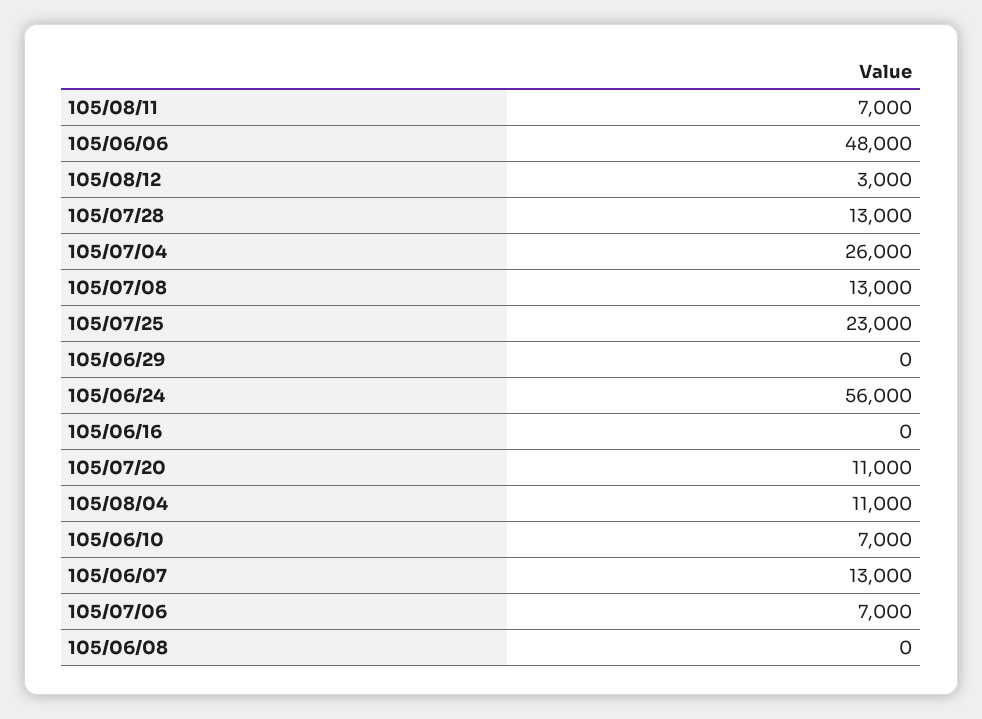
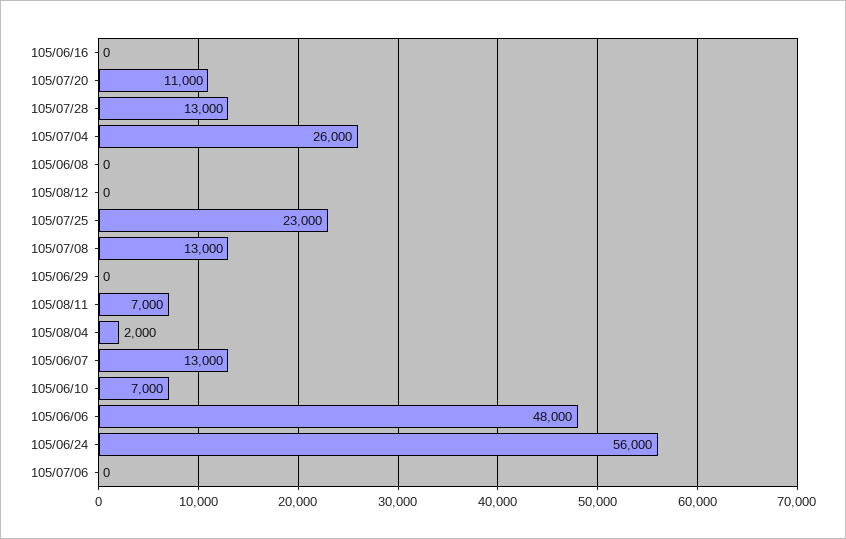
105/08/12: 3000 -> 0
105/08/04: 11000 -> 2000
105/07/06: 7000 -> 0

